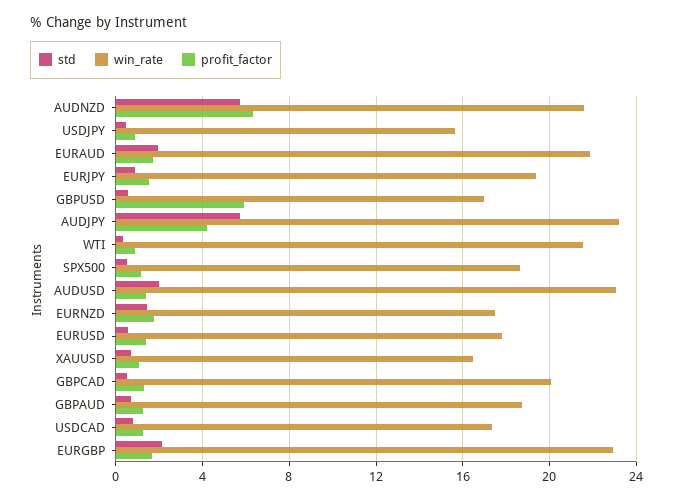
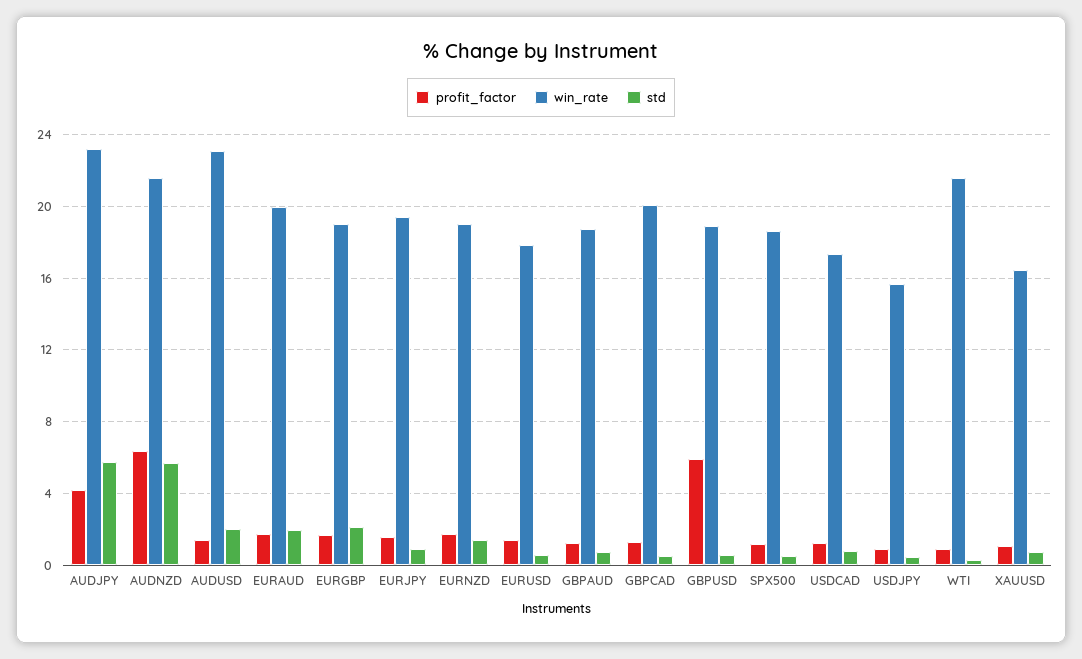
win_rate, EURAUD: 22 -> 20
win_rate, GBPUSD: 17 -> 19
win_rate, EURNZD: 17.5 -> 19
win_rate, EURGBP: 23 -> 19

